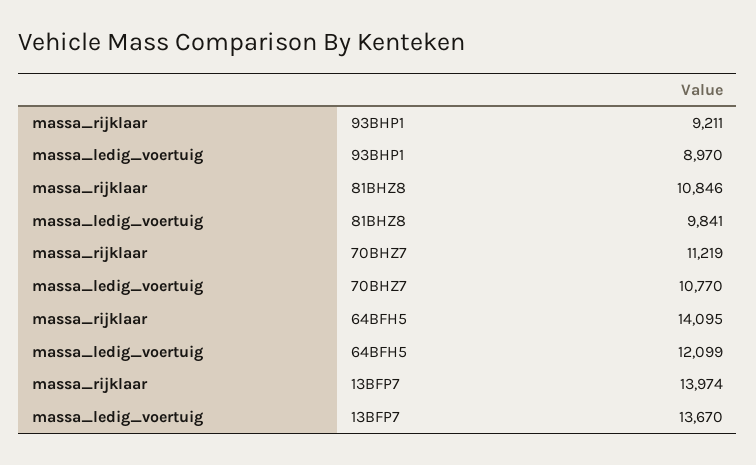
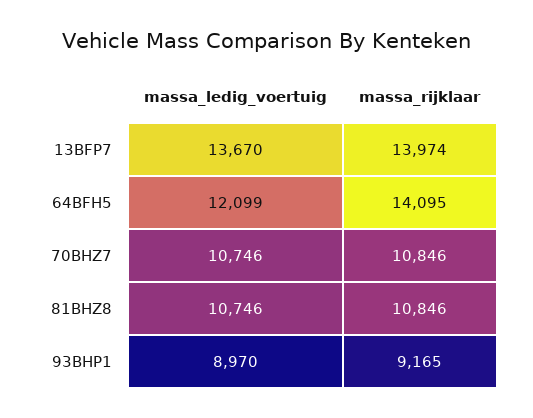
massa_rijklaar, 93BHP1: 9211 -> 9165
massa_ledig_voertuig, 81BHZ8: 9841 -> 10746
massa_rijklaar, 70BHZ7: 11219 -> 10846
massa_ledig_voertuig, 70BHZ7: 10770 -> 10746

